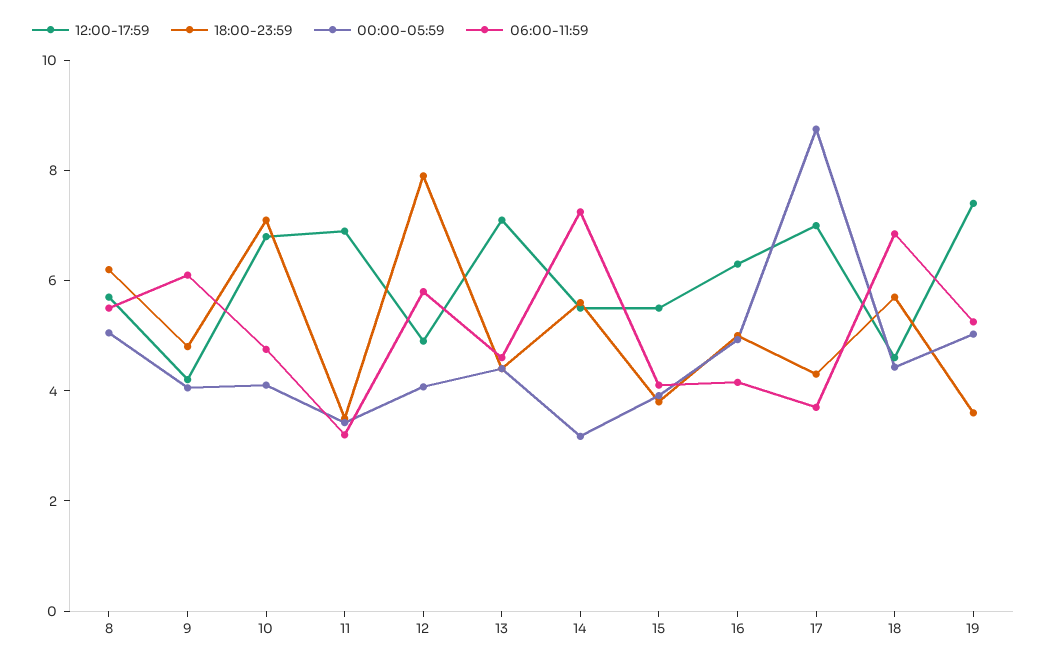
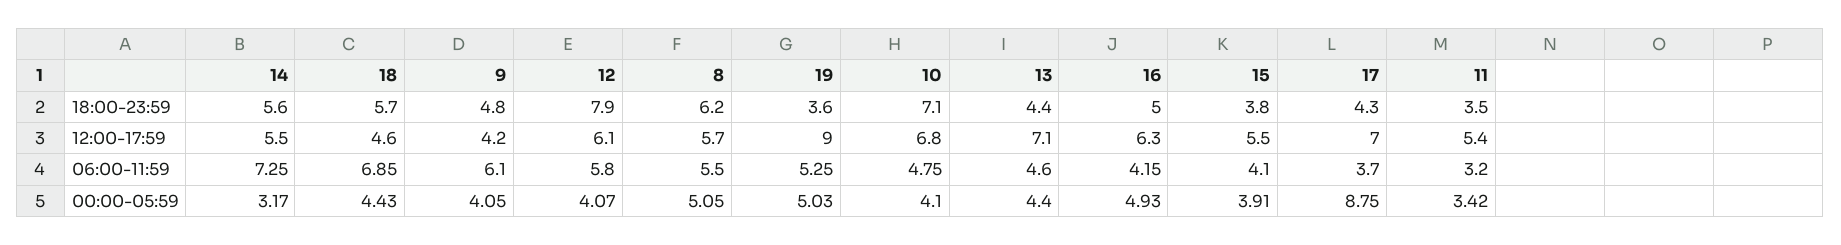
12:00-17:59, 11: 7 -> 5.4
12:00-17:59, 12: 5 -> 6.1
12:00-17:59, 19: 7.5 -> 9

